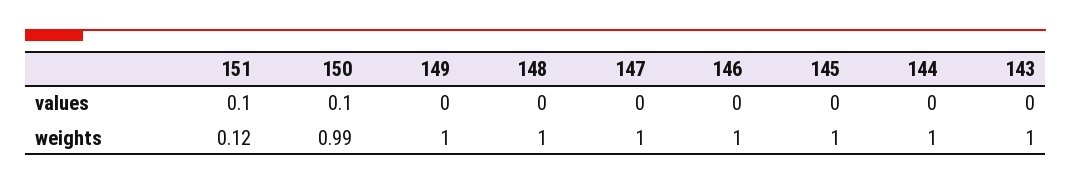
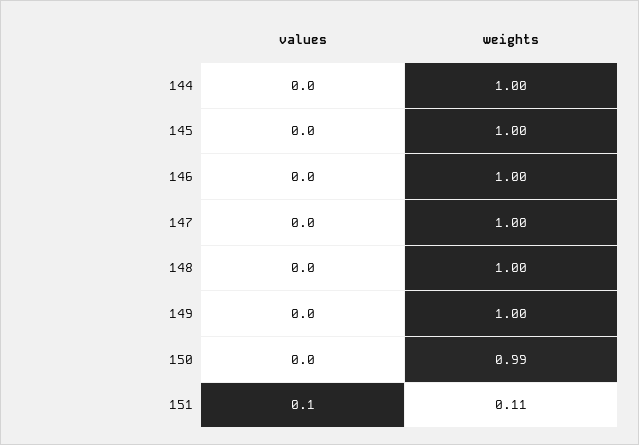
150, values: 0.1 -> 0
143, values: 0 -> none
151, weights: 0.12 -> 0.11
143, weights: 1 -> none

